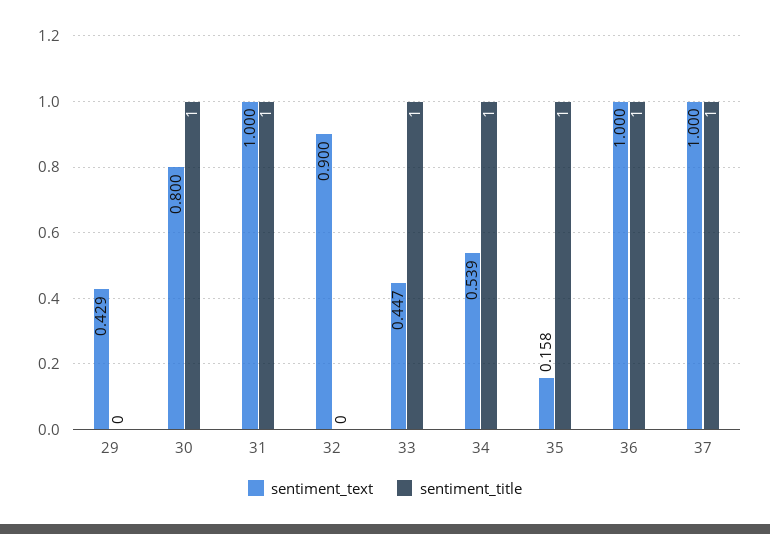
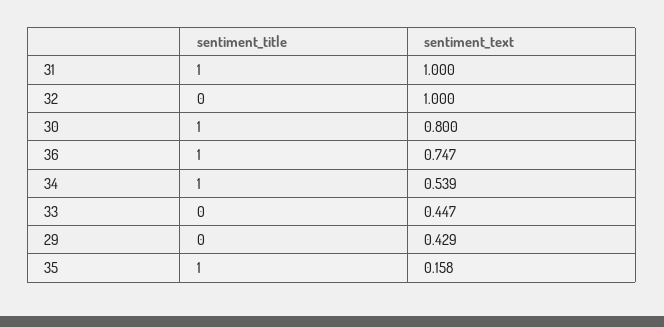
sentiment_text, 32: 0.9 -> 1
sentiment_title, 33: 1 -> 0
sentiment_text, 36: 1 -> 0.747
sentiment_text, 37: 1 -> none
sentiment_title, 37: 1 -> none

